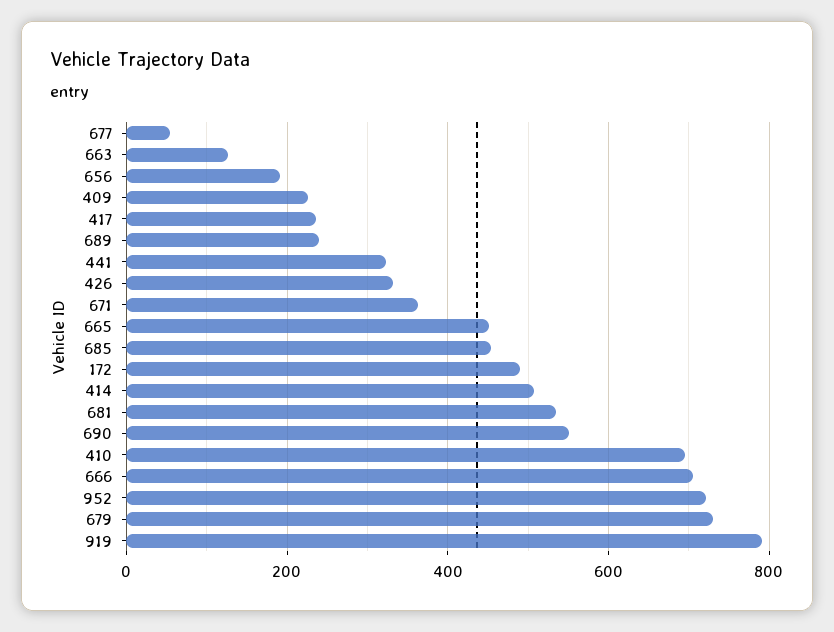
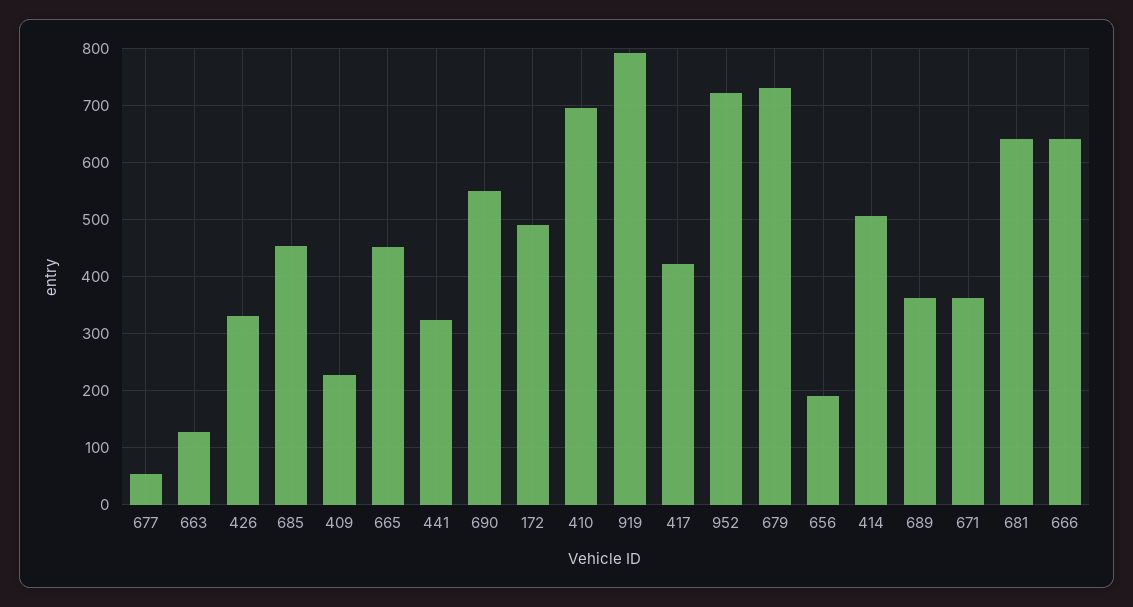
417: 240 -> 420
689: 240 -> 360
681: 540 -> 640
666: 700 -> 640

